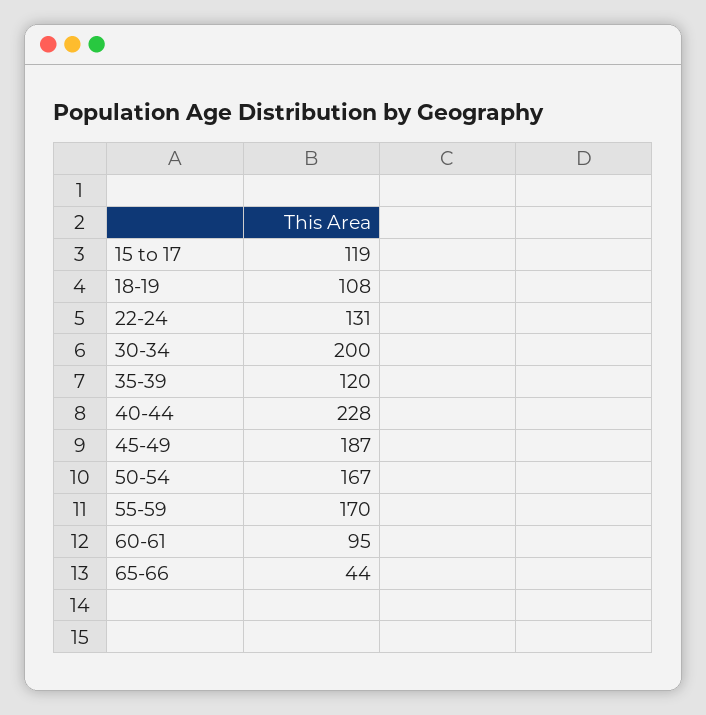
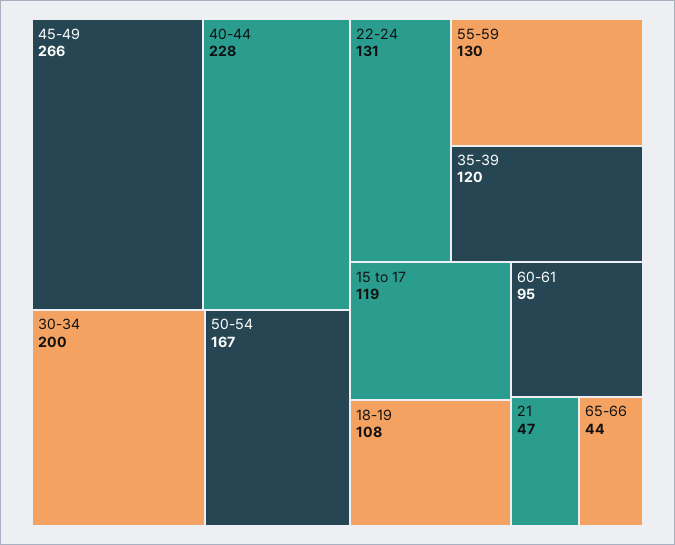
45-49: 187 -> 266
55-59: 170 -> 130
21: none -> 47

